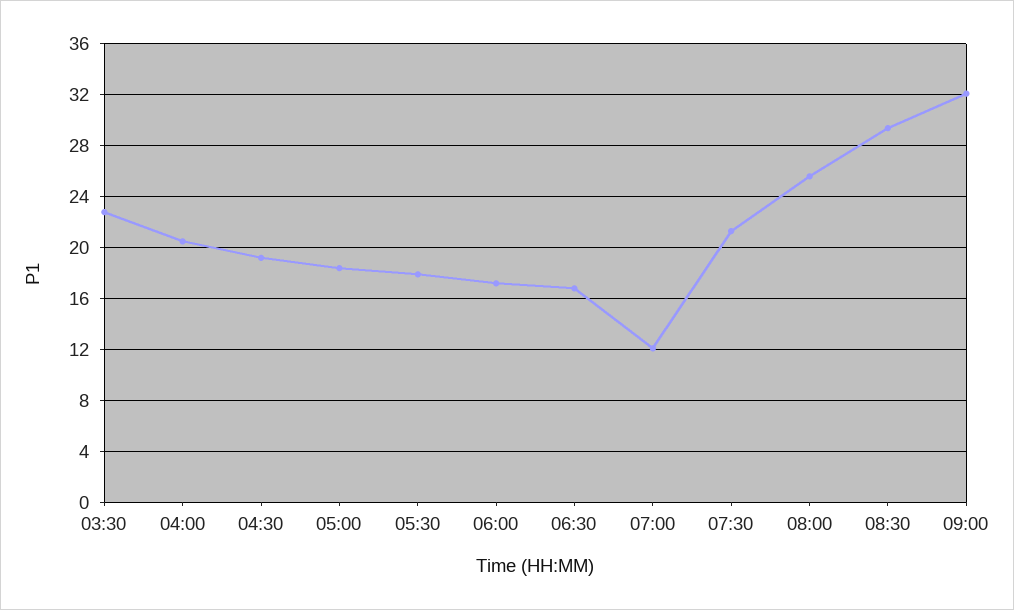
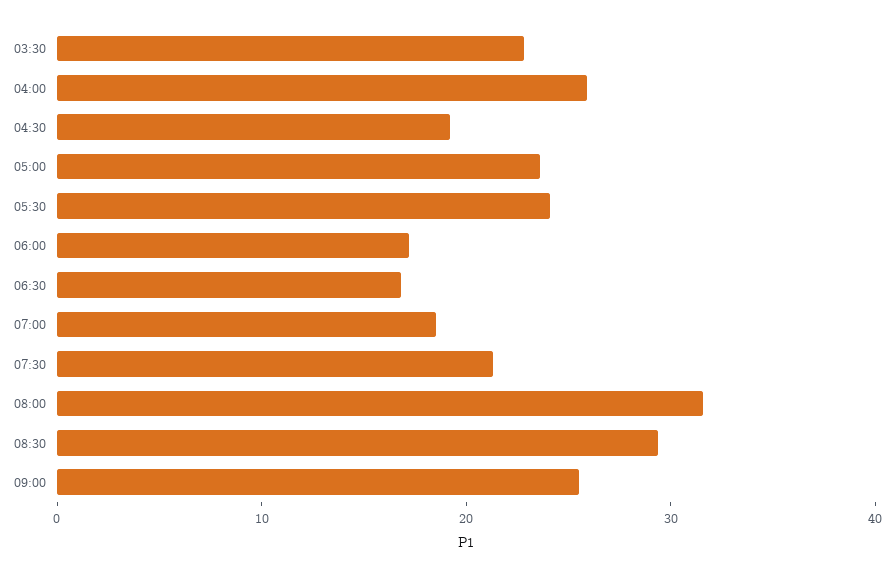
04:00: 20.5 -> 26
05:00: 18.5 -> 24
05:30: 18 -> 24
07:00: 12 -> 18
08:00: 25.5 -> 32
09:00: 32 -> 26

